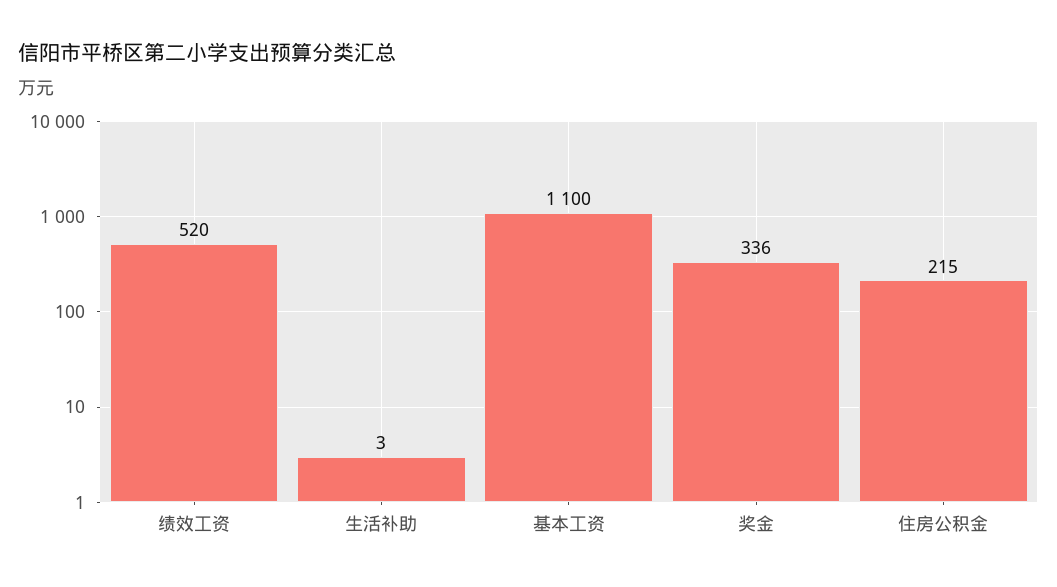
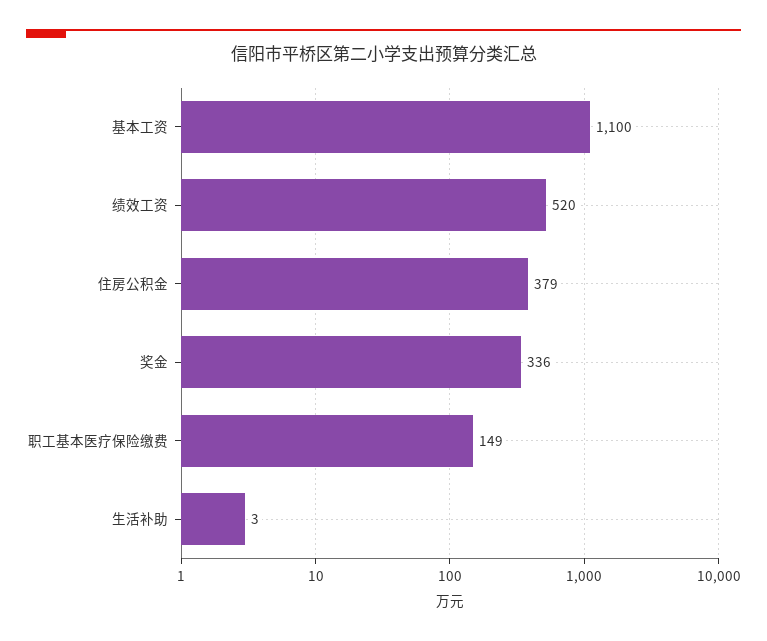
住房公积金: 215 -> 379
职工基本医疗保险缴费: none -> 149

